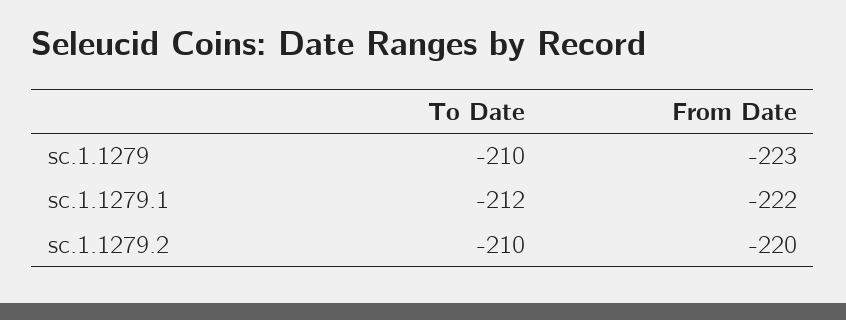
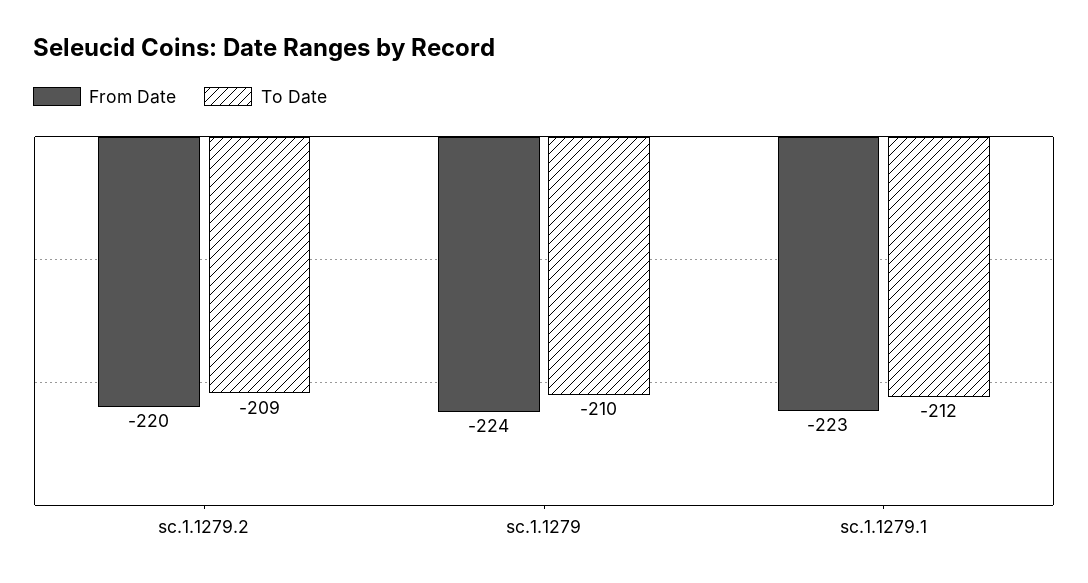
From Date, sc.1.1279: -223 -> -224
From Date, sc.1.1279.1: -222 -> -223
To Date, sc.1.1279.2: -210 -> -209

